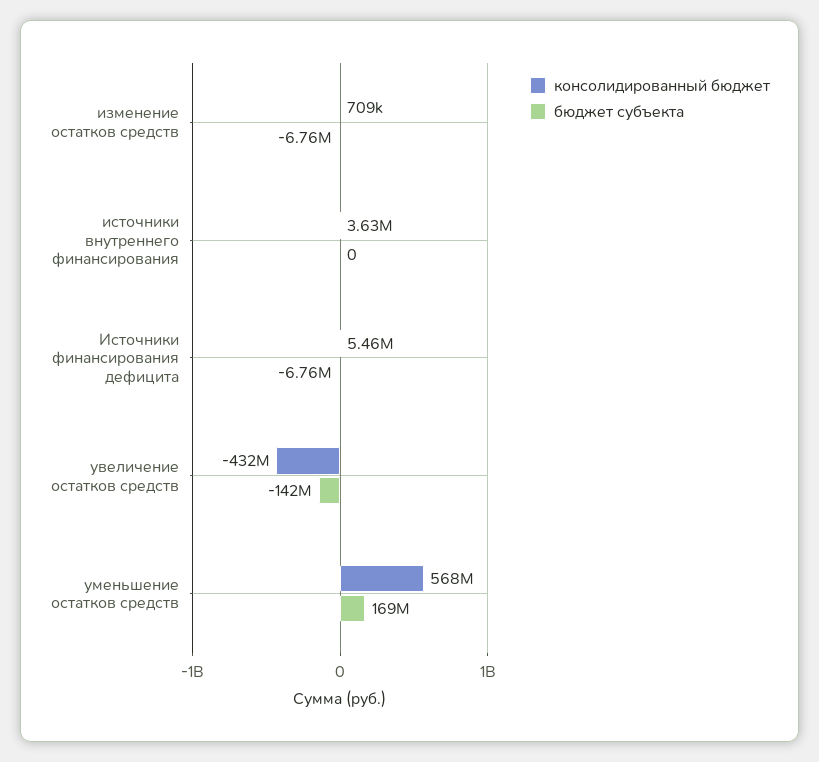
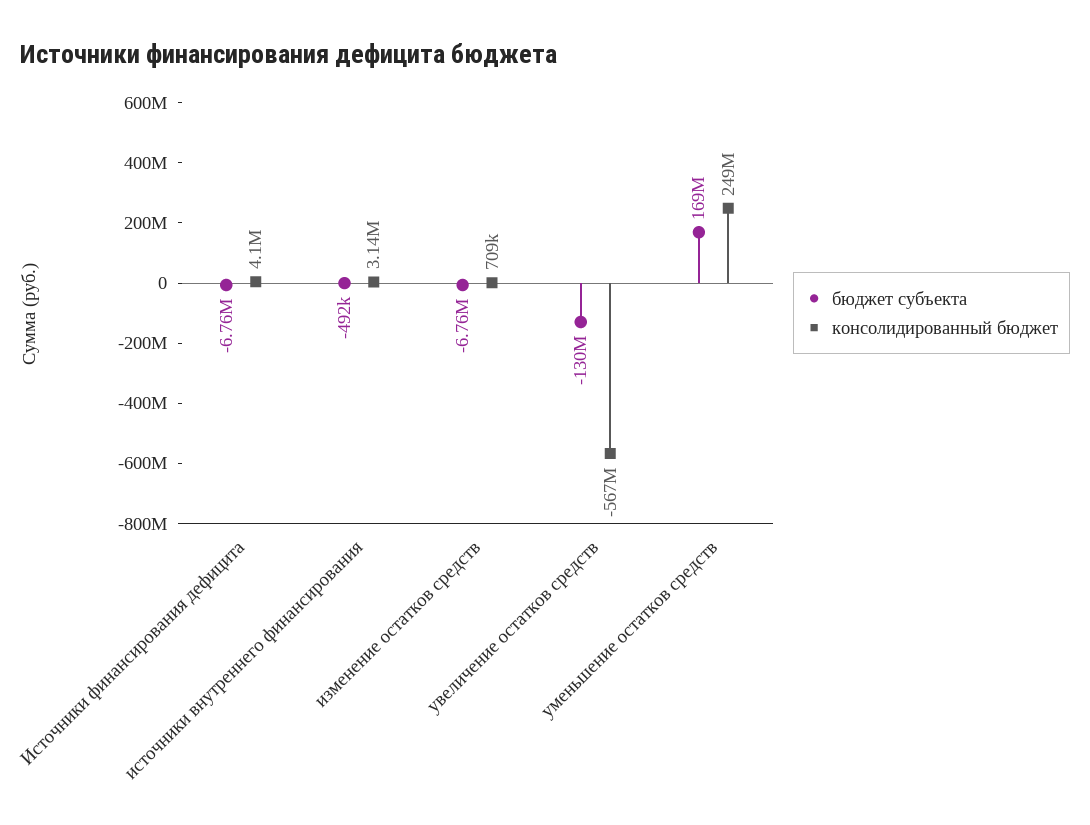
консолидированный бюджет, источники внутреннего финансирования: 3630000 -> 3140000
бюджет субъекта, источники внутреннего финансирования: 0 -> -492000
консолидированный бюджет, Источники финансирования дефицита: 5460000 -> 4100000
консолидированный бюджет, увеличение остатков средств: -432000000 -> -567000000
бюджет субъекта, увеличение остатков средств: -142000000 -> -130000000
консолидированный бюджет, уменьшение остатков средств: 568000000 -> 249000000

